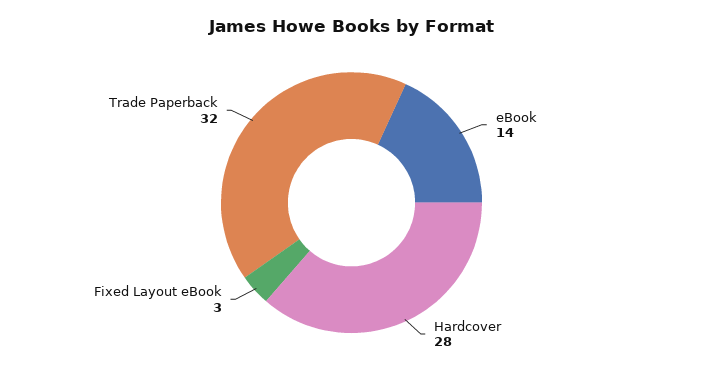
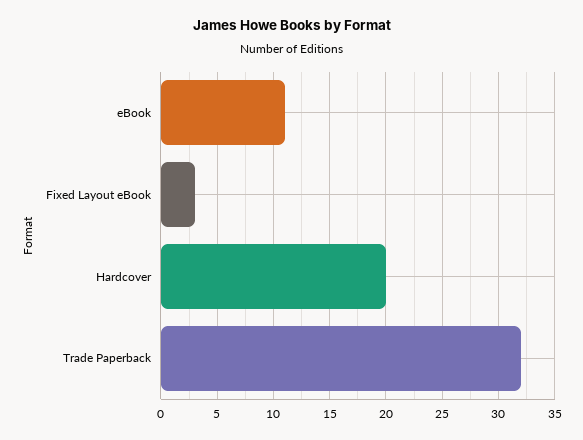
eBook: 14 -> 11
Hardcover: 28 -> 20

